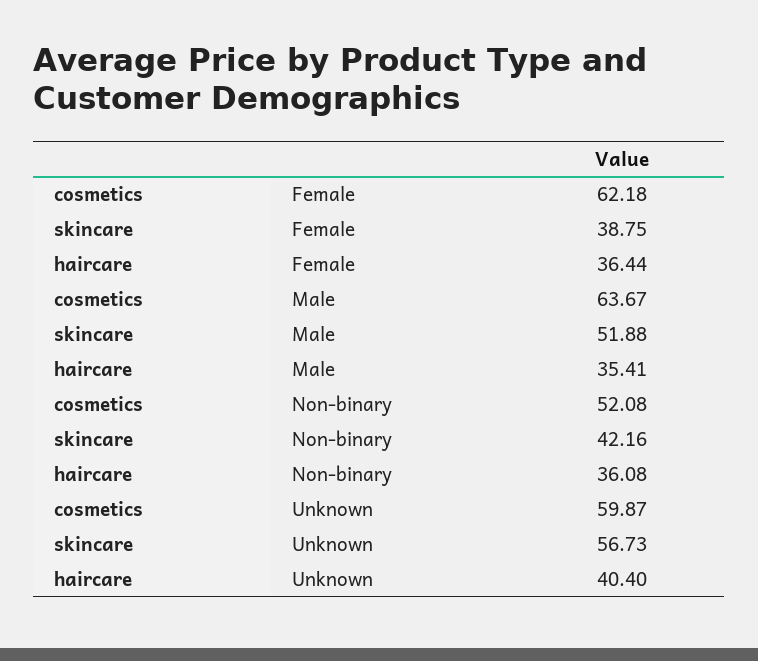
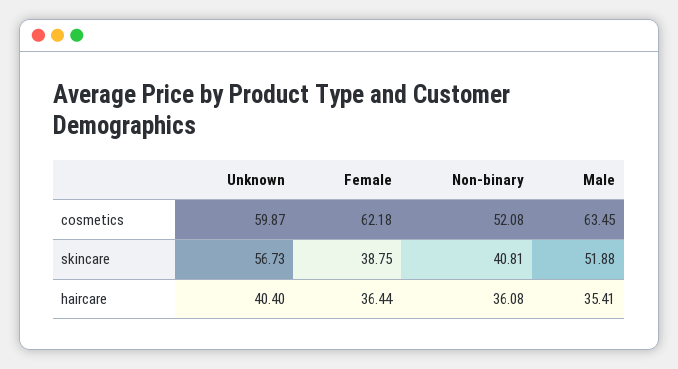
cosmetics, Male: 63.67 -> 63.45
skincare, Non-binary: 42.16 -> 40.81

